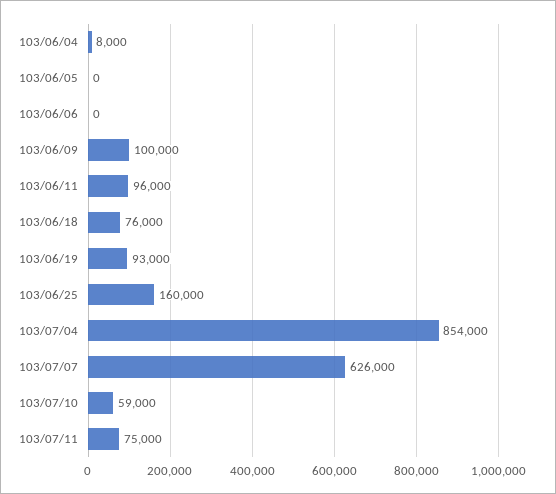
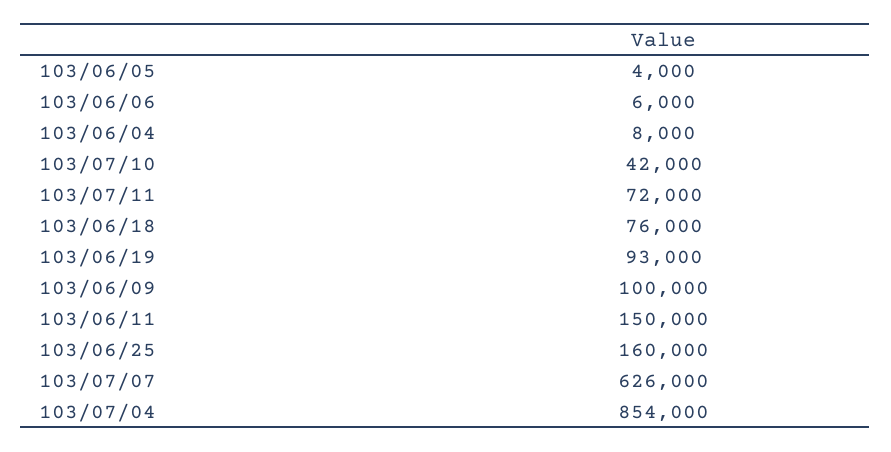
103/06/05: 0 -> 4000
103/06/06: 0 -> 6000
103/06/11: 96000 -> 150000
103/07/10: 59000 -> 42000
103/07/11: 75000 -> 72000

